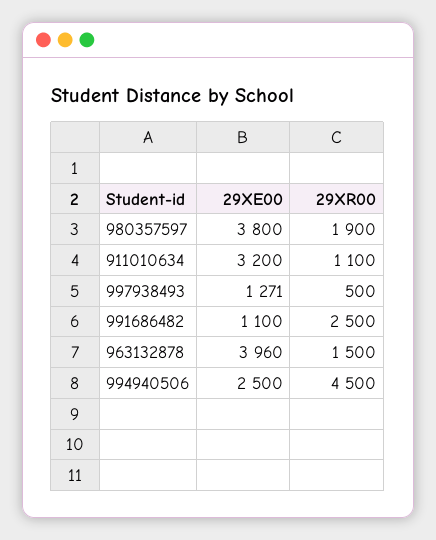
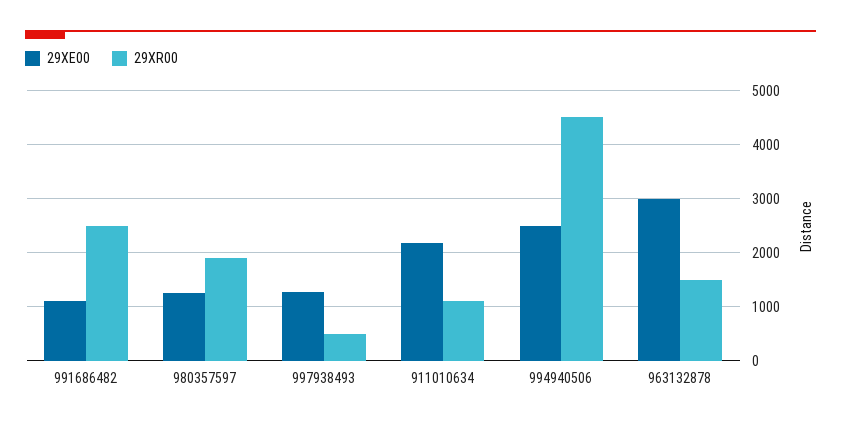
29XE00, 980357597: 3800 -> 1200
29XE00, 911010634: 3200 -> 2200
29XE00, 963132878: 3960 -> 3000

